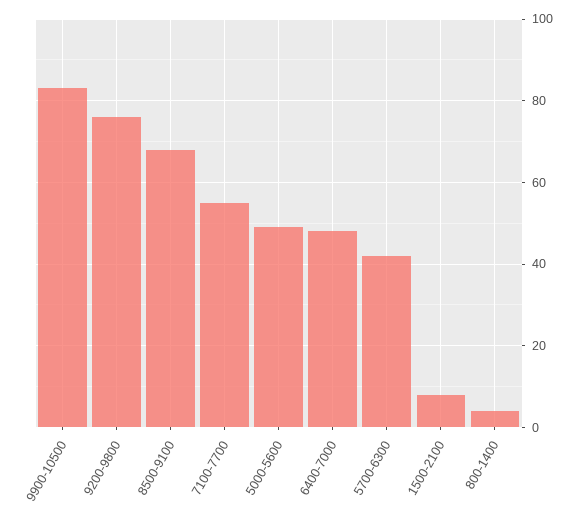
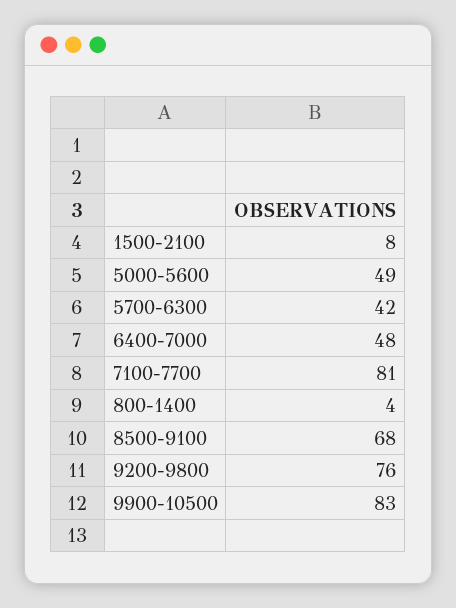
7100-7700: 55 -> 81

